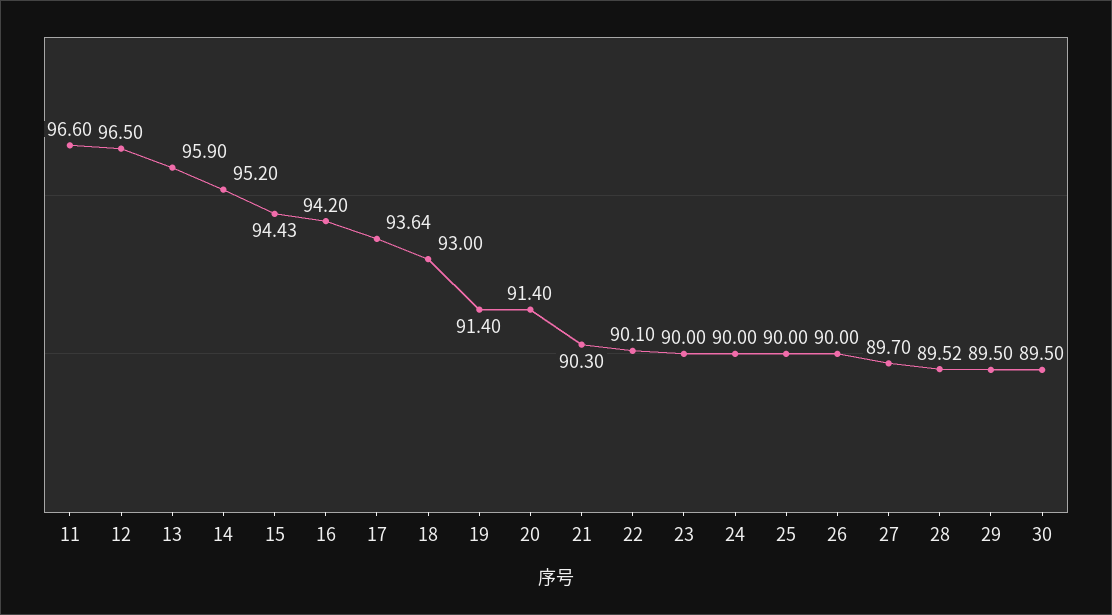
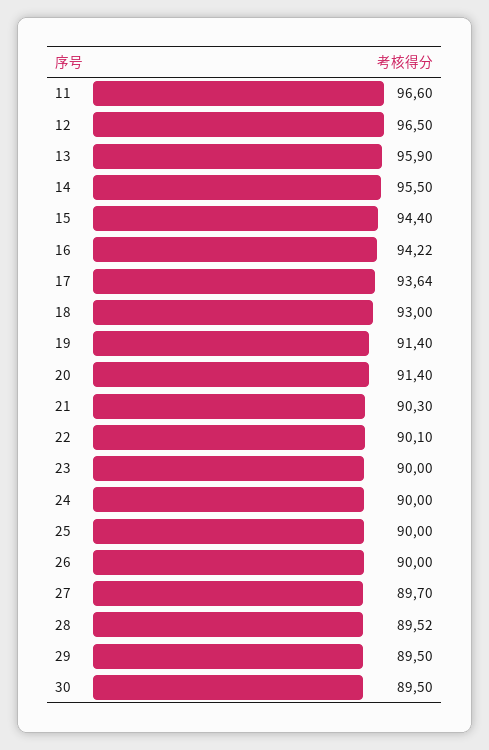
14: 95.2 -> 95.5
15: 94.43 -> 94.4
16: 94.2 -> 94.22

